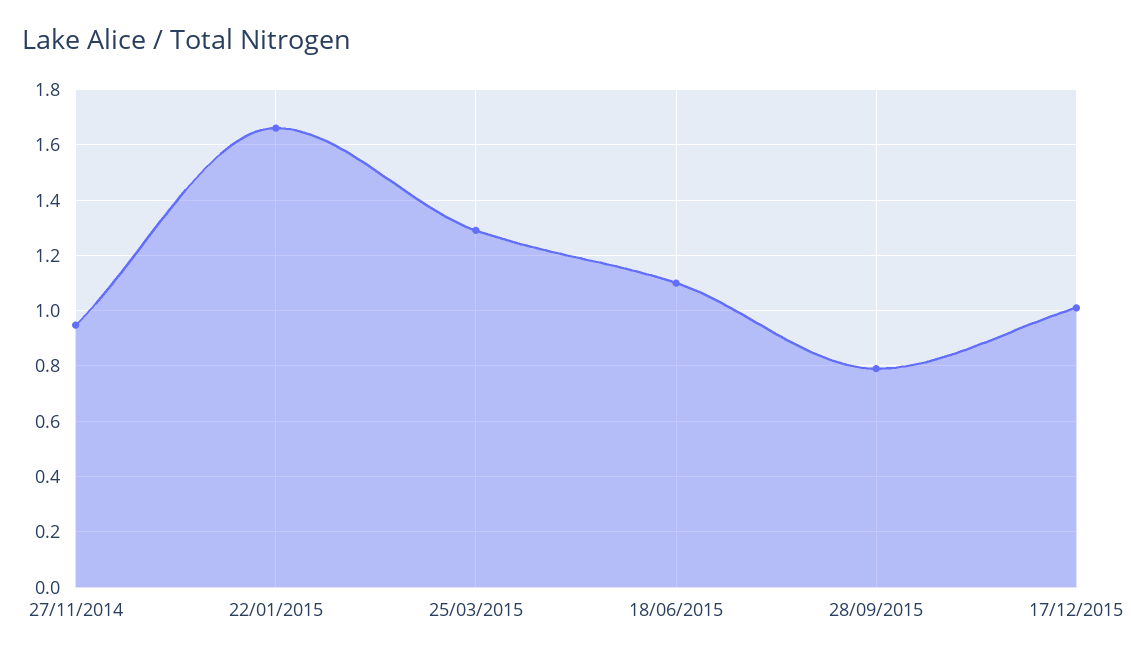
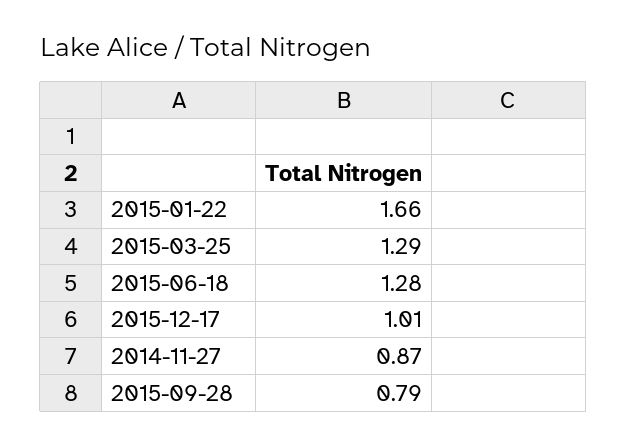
27/11/2014: 0.95 -> 0.87
18/06/2015: 1.1 -> 1.28

